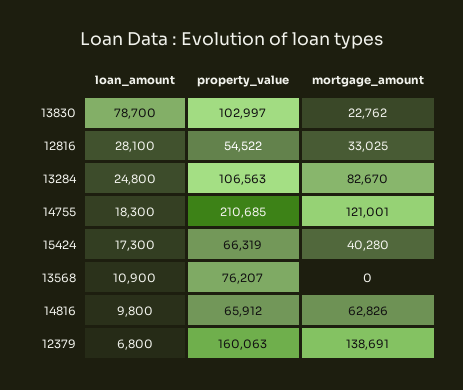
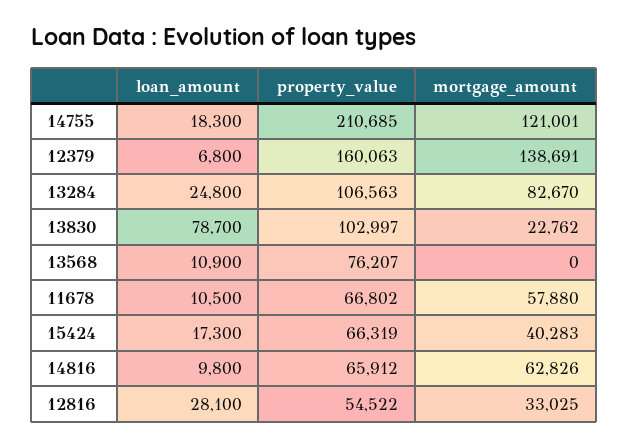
mortgage_amount, 15424: 40280 -> 40283
loan_amount, 11678: none -> 10500
property_value, 11678: none -> 66802
mortgage_amount, 11678: none -> 57880

